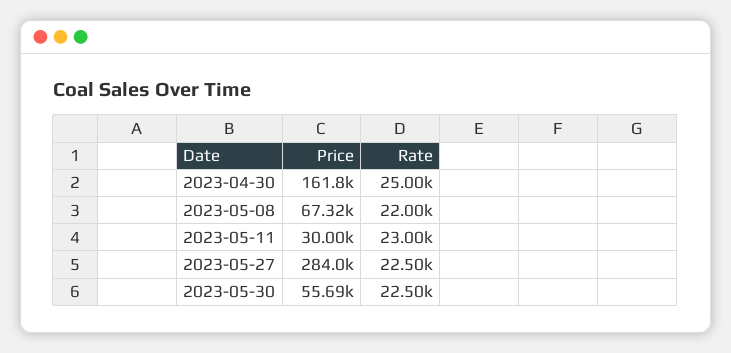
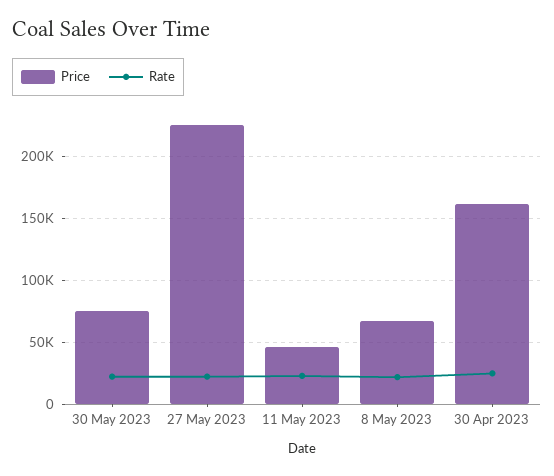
Price, 2023-05-11: 30000 -> 45000
Price, 2023-05-27: 284000 -> 225000
Price, 2023-05-30: 55690 -> 75000

